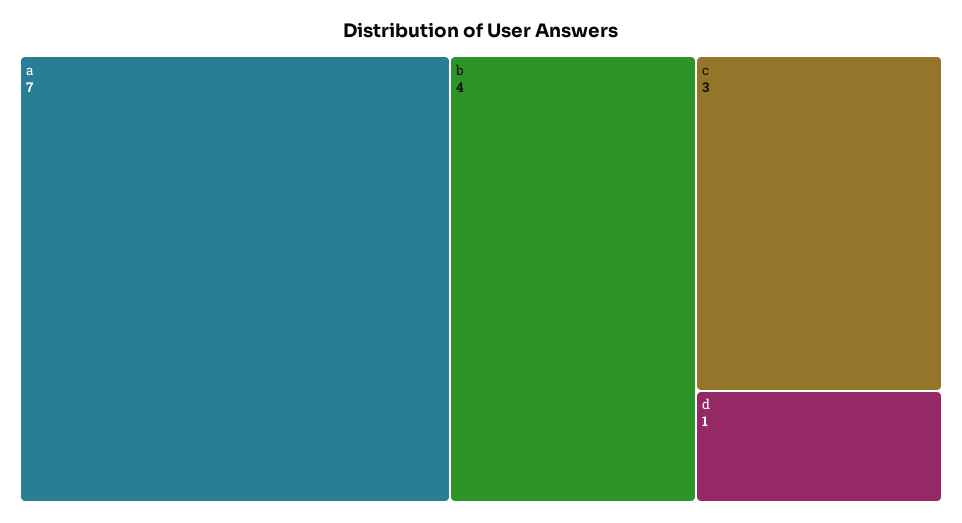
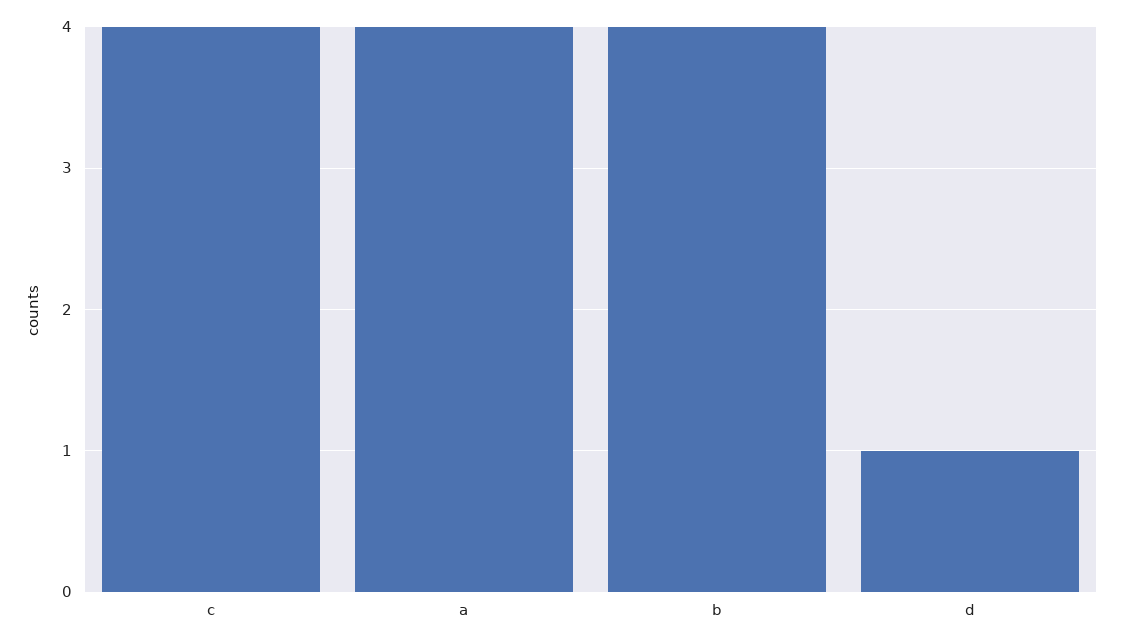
a: 7 -> 4
c: 3 -> 4

